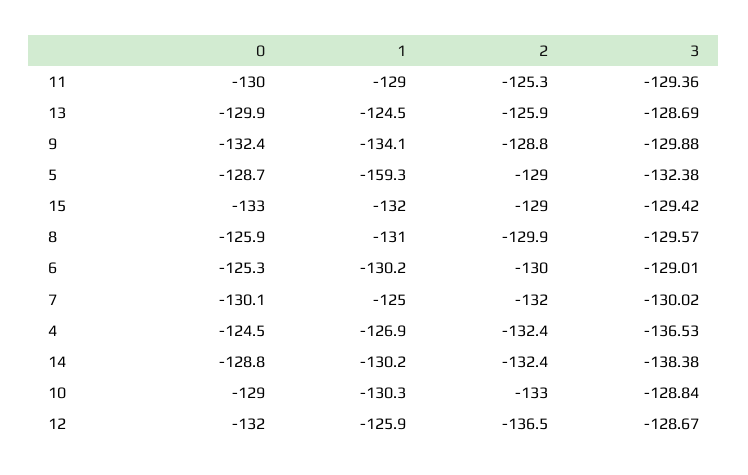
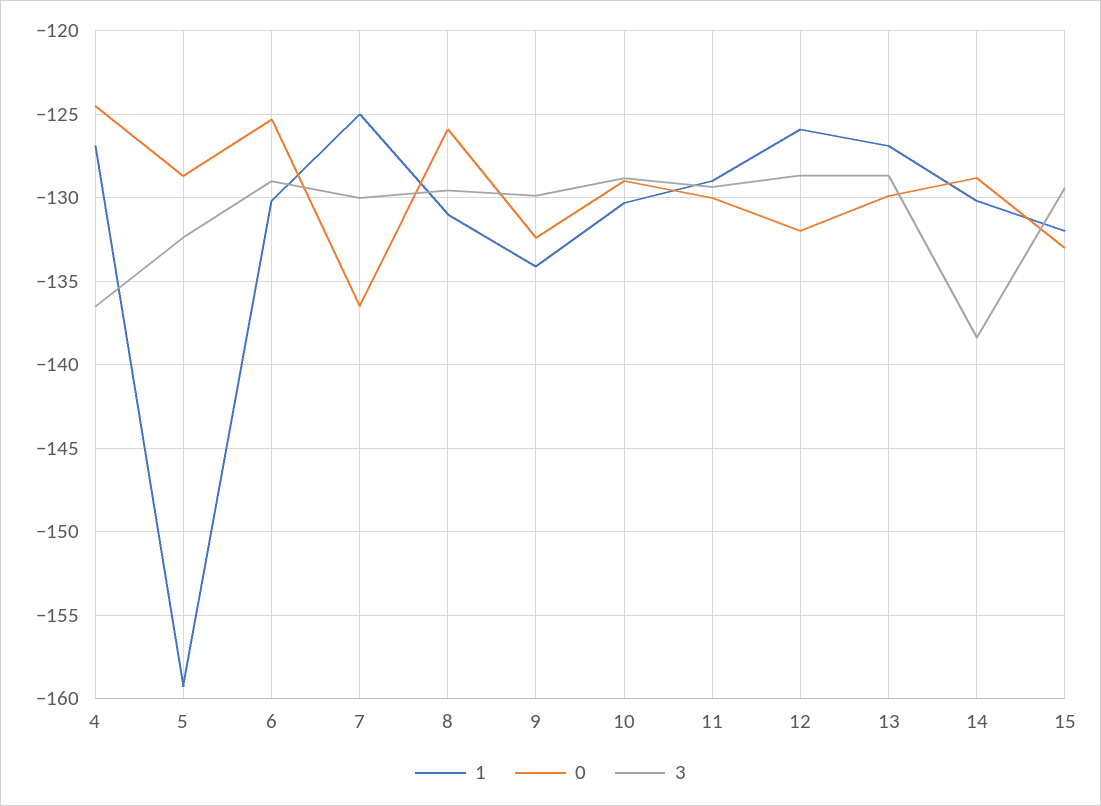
2, 11: -125.3 -> none
1, 13: -124.5 -> -127
2, 13: -125.9 -> none
2, 9: -128.8 -> none
2, 5: -129 -> none
2, 15: -129 -> none
2, 8: -129.9 -> none
2, 6: -130 -> none
0, 7: -130.1 -> -136.5
2, 7: -132 -> none
2, 4: -132.4 -> none
2, 14: -132.4 -> none
2, 10: -133 -> none
2, 12: -136.5 -> none

